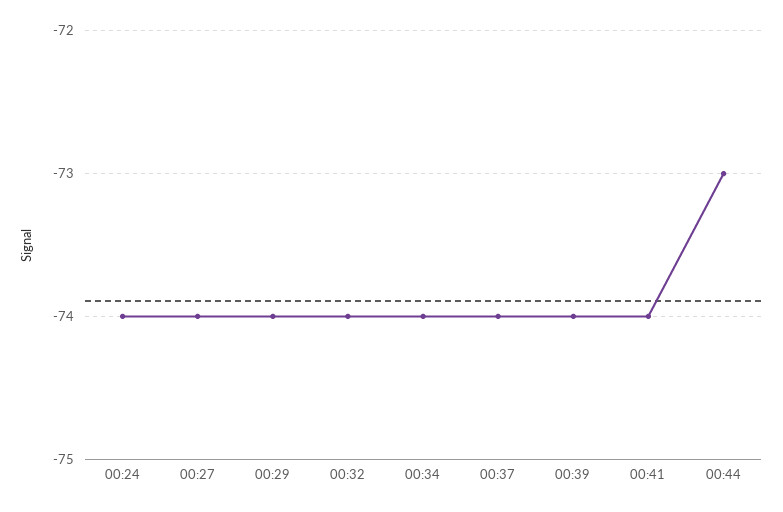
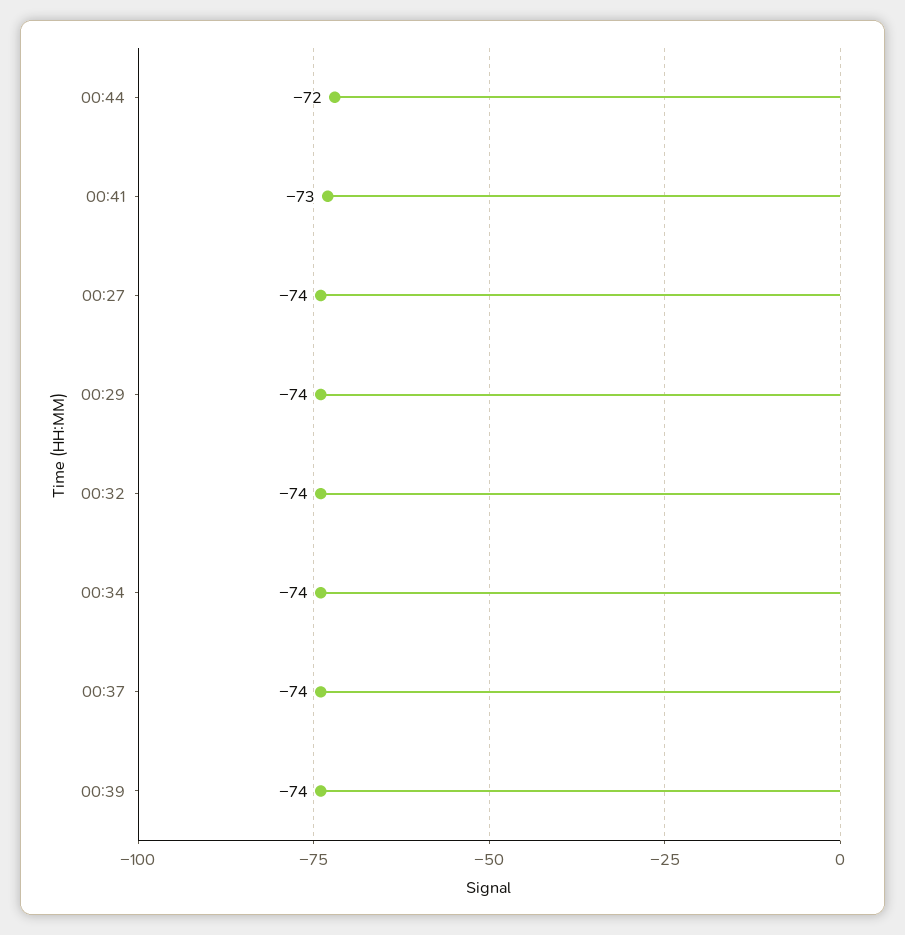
00:24: -74 -> none
00:41: -74 -> -73
00:44: -73 -> -72

